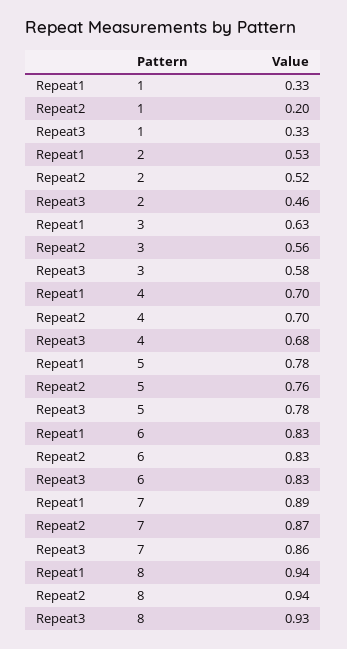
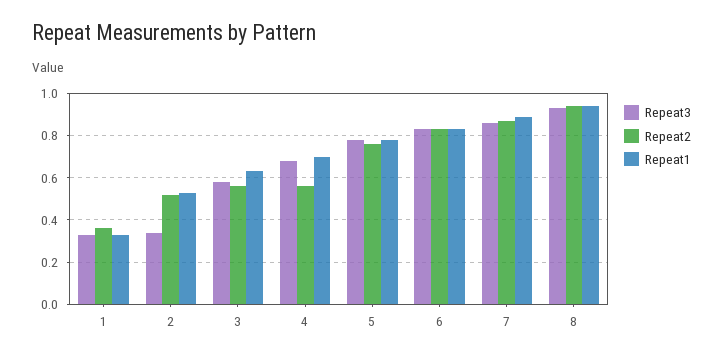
Repeat2, 1: 0.2 -> 0.35
Repeat3, 2: 0.46 -> 0.35
Repeat2, 4: 0.7 -> 0.55

